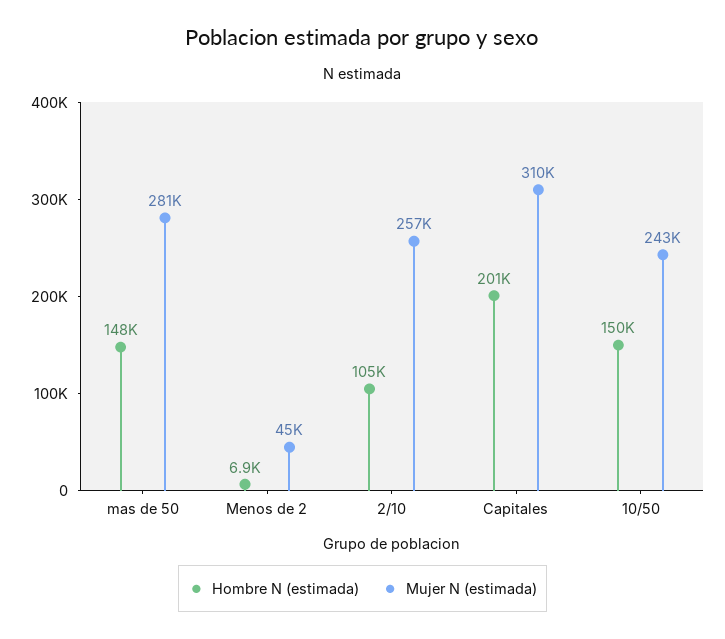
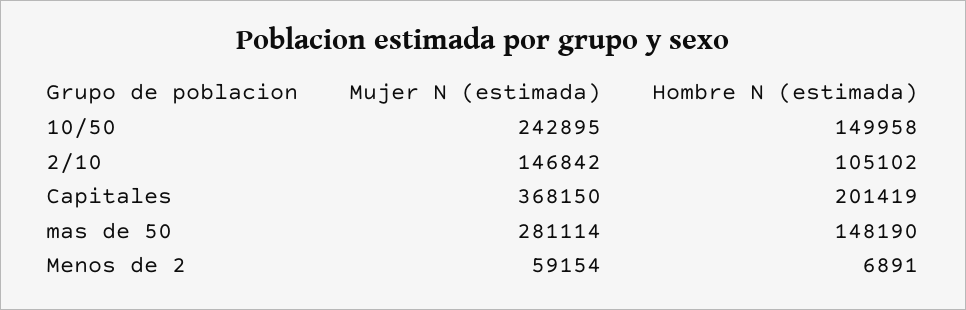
Mujer N (estimada), Menos de 2: 45000 -> 59154
Mujer N (estimada), 2/10: 257000 -> 146842
Mujer N (estimada), Capitales: 310000 -> 368150

